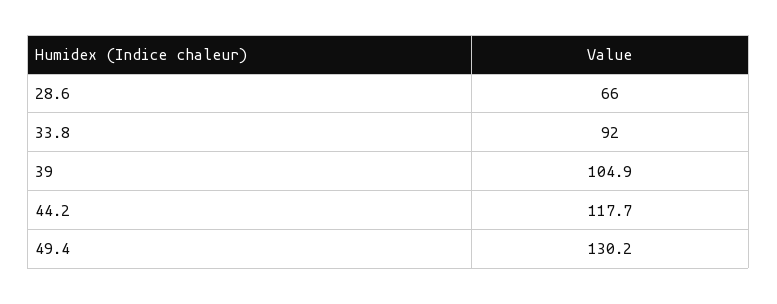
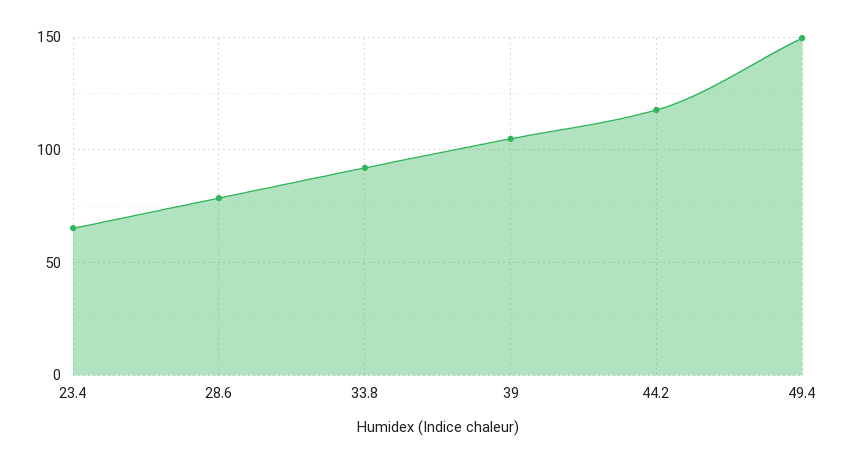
28.6: 66 -> 80
49.4: 130.2 -> 150
23.4: none -> 65

